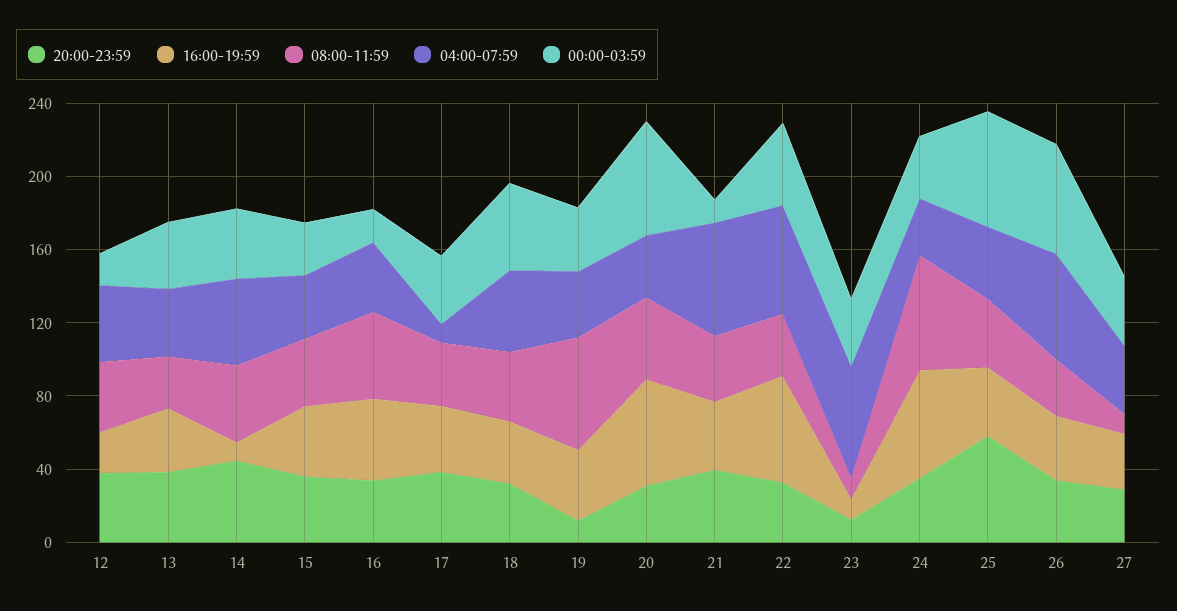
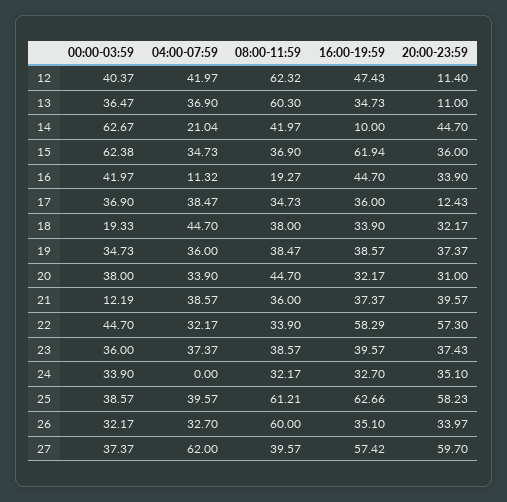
20:00-23:59, 12: 40 -> 11.4
16:00-19:59, 12: 20 -> 47.43
08:00-11:59, 12: 40 -> 62.32
00:00-03:59, 12: 20 -> 40.37
20:00-23:59, 13: 40 -> 11
08:00-11:59, 13: 30 -> 60.3
04:00-07:59, 14: 50 -> 21.04
00:00-03:59, 14: 40 -> 62.67
16:00-19:59, 15: 40 -> 61.94
00:00-03:59, 15: 30 -> 62.38
08:00-11:59, 16: 50 -> 19.27
04:00-07:59, 16: 40 -> 11.32
00:00-03:59, 16: 20 -> 41.97
20:00-23:59, 17: 40 -> 12.43
04:00-07:59, 17: 10 -> 38.47
00:00-03:59, 18: 50 -> 19.33
20:00-23:59, 19: 10 -> 37.37
08:00-11:59, 19: 60 -> 38.47
16:00-19:59, 20: 60 -> 32.17
00:00-03:59, 20: 60 -> 38
04:00-07:59, 21: 60 -> 38.57
20:00-23:59, 22: 30 -> 57.3
04:00-07:59, 22: 60 -> 32.17
20:00-23:59, 23: 10 -> 37.43
16:00-19:59, 23: 10 -> 39.57
08:00-11:59, 23: 10 -> 38.57
04:00-07:59, 23: 60 -> 37.37
16:00-19:59, 24: 60 -> 32.7
08:00-11:59, 24: 60 -> 32.17
04:00-07:59, 24: 30 -> 0
16:00-19:59, 25: 40 -> 62.66
08:00-11:59, 25: 40 -> 61.21
00:00-03:59, 25: 60 -> 38.57
08:00-11:59, 26: 30 -> 60
04:00-07:59, 26: 60 -> 32.7
00:00-03:59, 26: 60 -> 32.17
20:00-23:59, 27: 30 -> 59.7
16:00-19:59, 27: 30 -> 57.42
08:00-11:59, 27: 10 -> 39.57
04:00-07:59, 27: 40 -> 62

